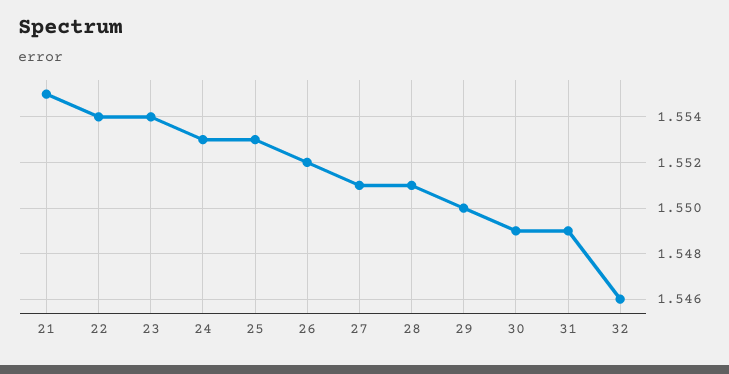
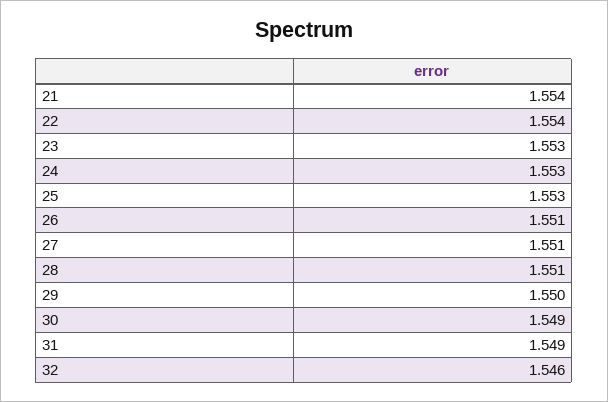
21: 1.555 -> 1.554
23: 1.554 -> 1.553
26: 1.552 -> 1.551

